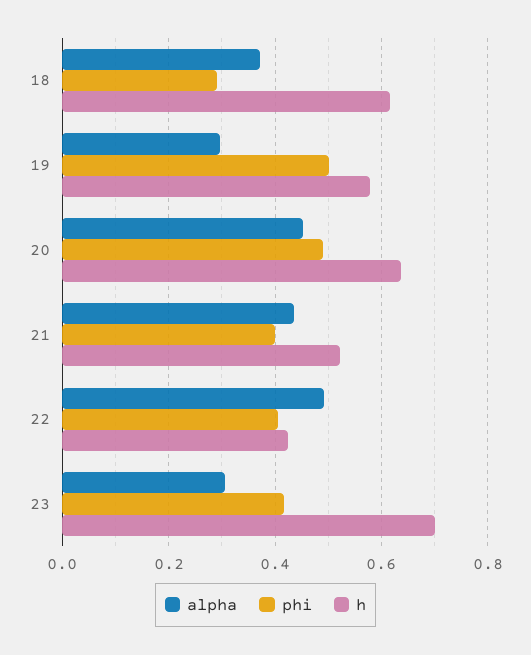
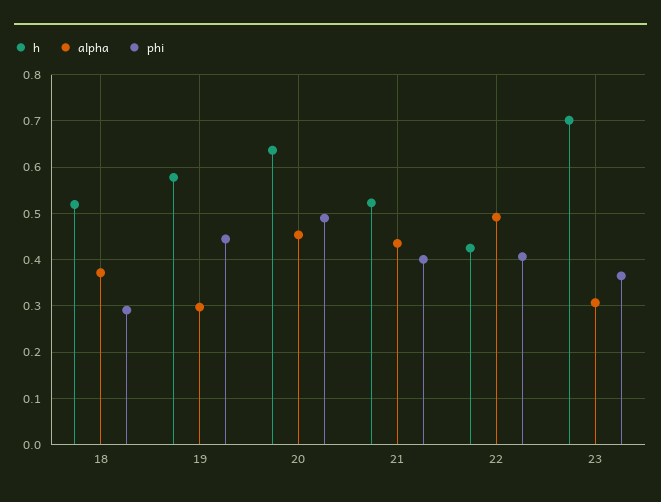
h, 18: 0.62 -> 0.52
phi, 19: 0.5 -> 0.44
phi, 23: 0.42 -> 0.36

